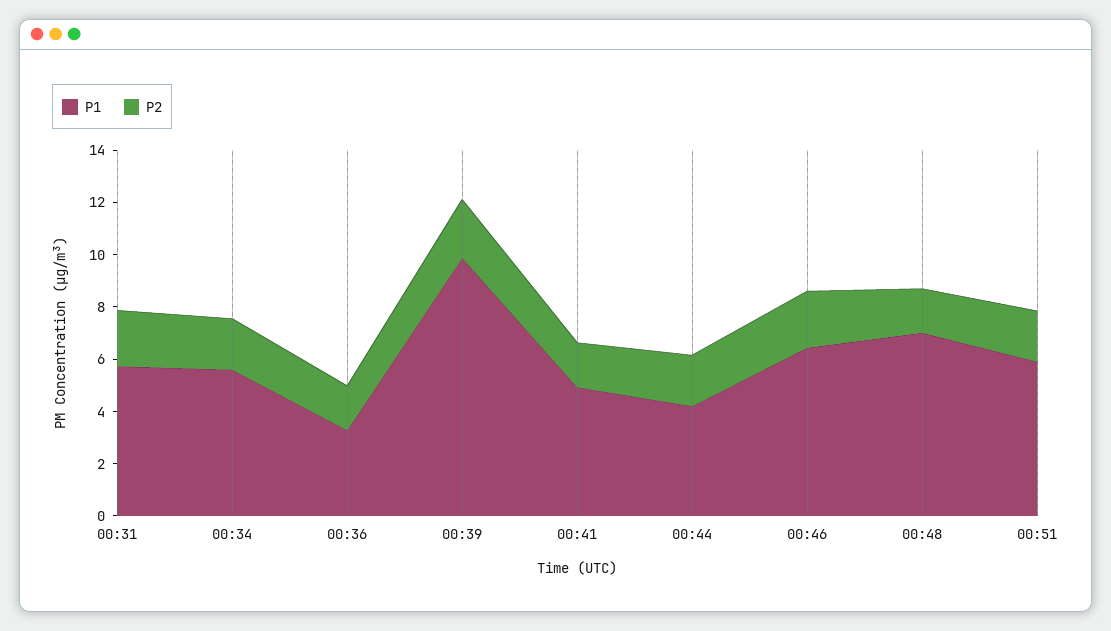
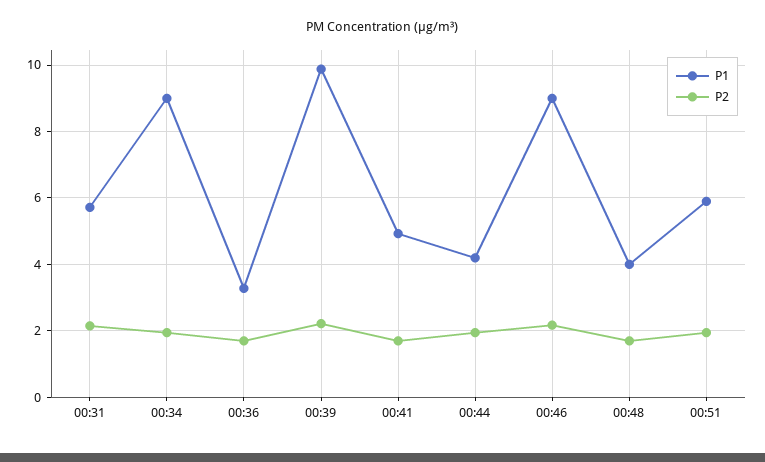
P1, 00:34: 5.5 -> 9
P1, 00:46: 6.5 -> 9
P1, 00:48: 7 -> 4

